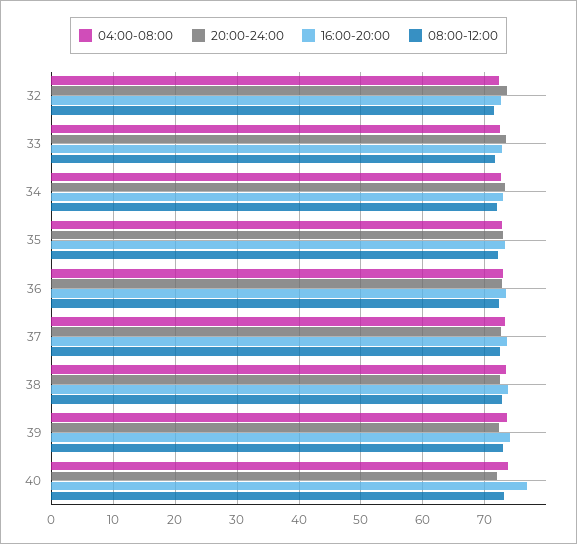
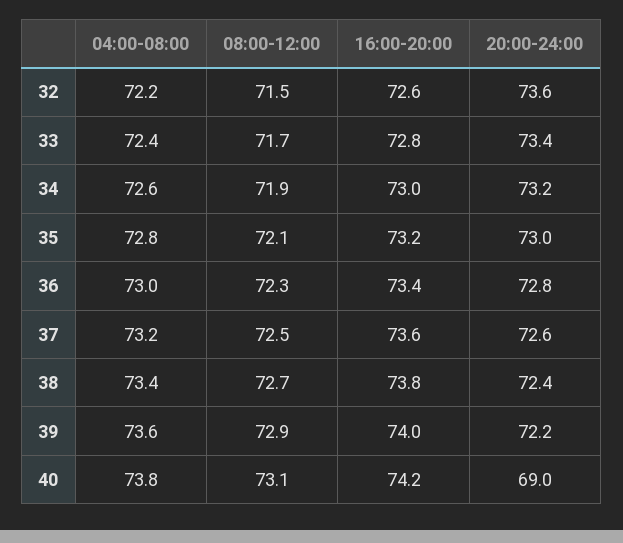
20:00-24:00, 40: 72 -> 69
16:00-20:00, 40: 77 -> 74.2

